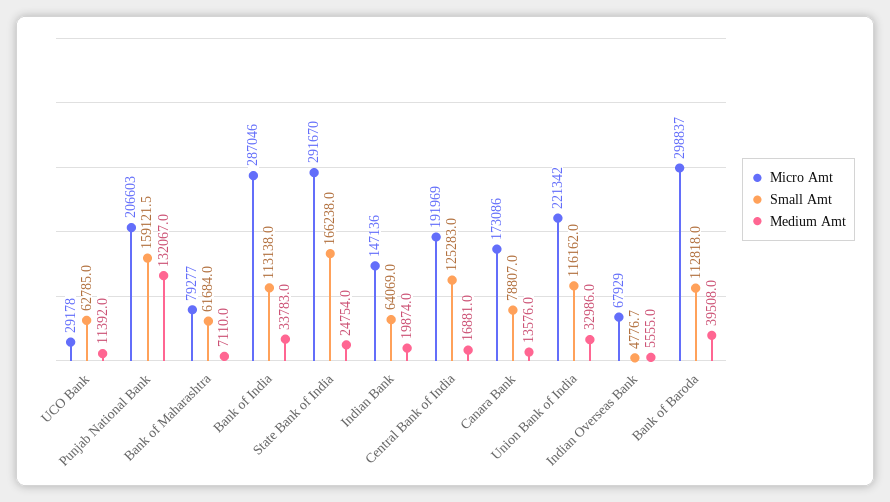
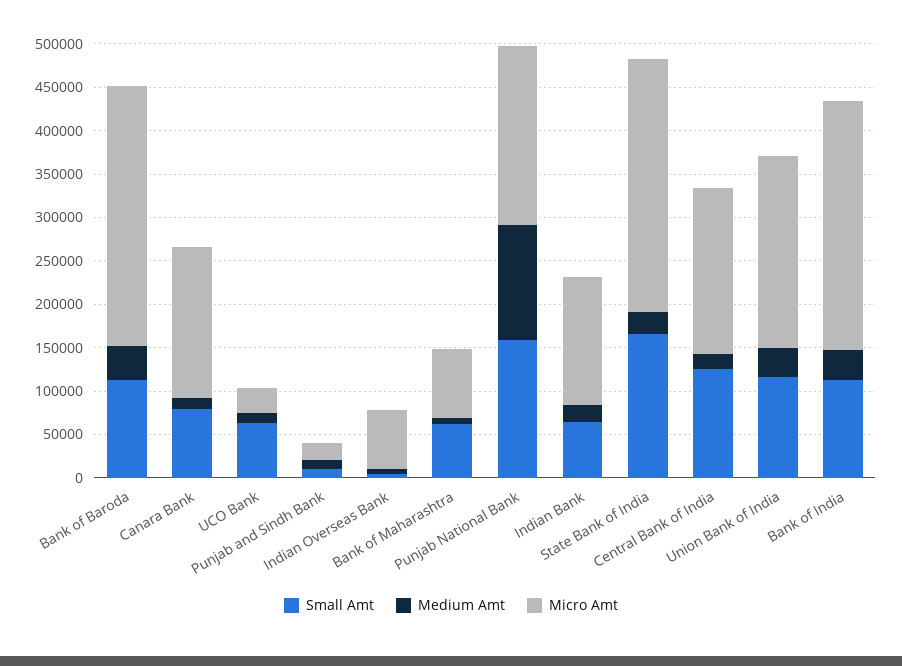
Small Amt, Punjab and Sindh Bank: none -> 10000
Medium Amt, Punjab and Sindh Bank: none -> 10000
Micro Amt, Punjab and Sindh Bank: none -> 20000

